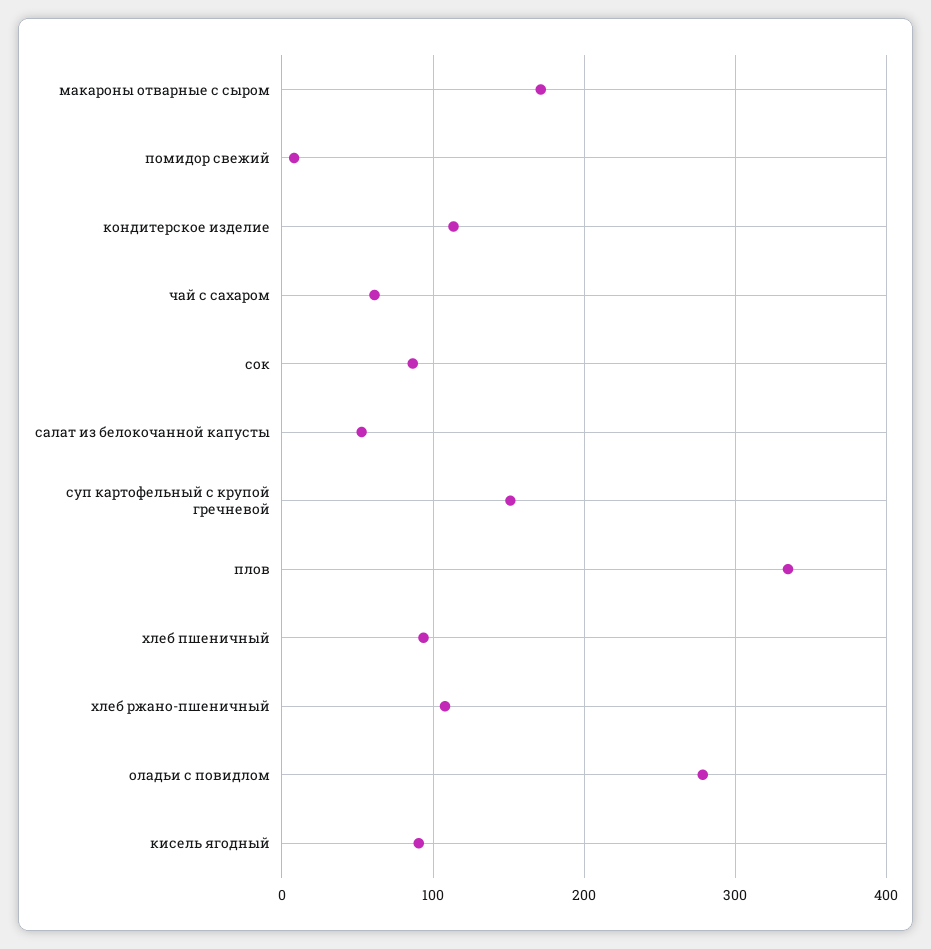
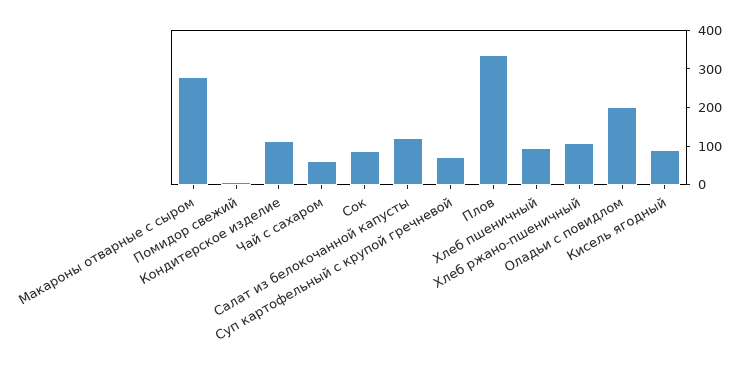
макароны отварные с сыром: 170 -> 275
салат из белокочанной капусты: 50 -> 125
суп картофельный с крупой гречневой: 150 -> 75
оладьи с повидлом: 280 -> 200

